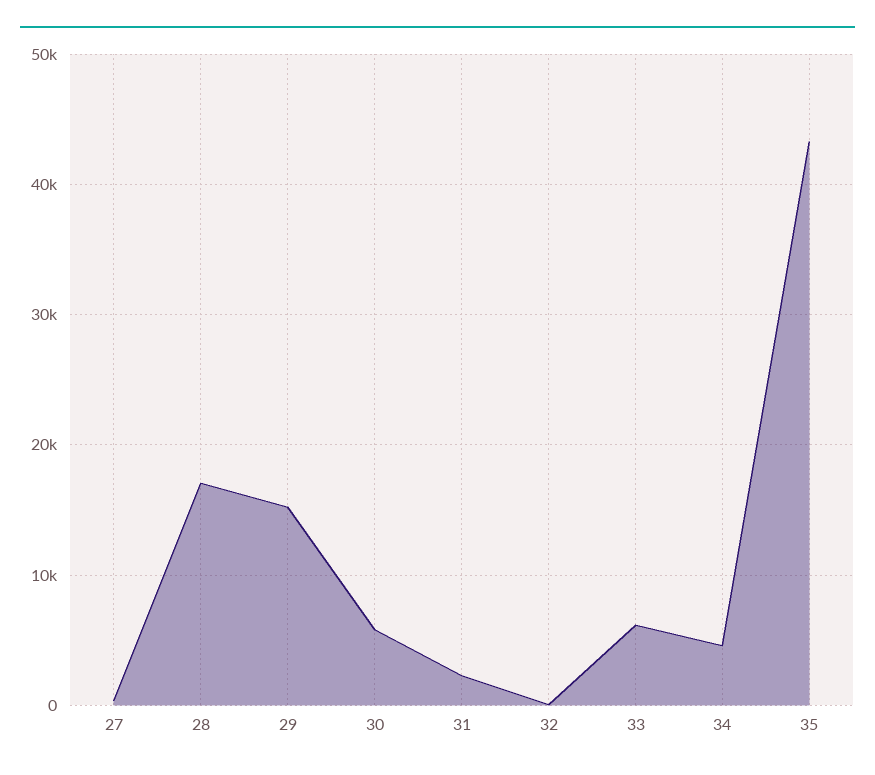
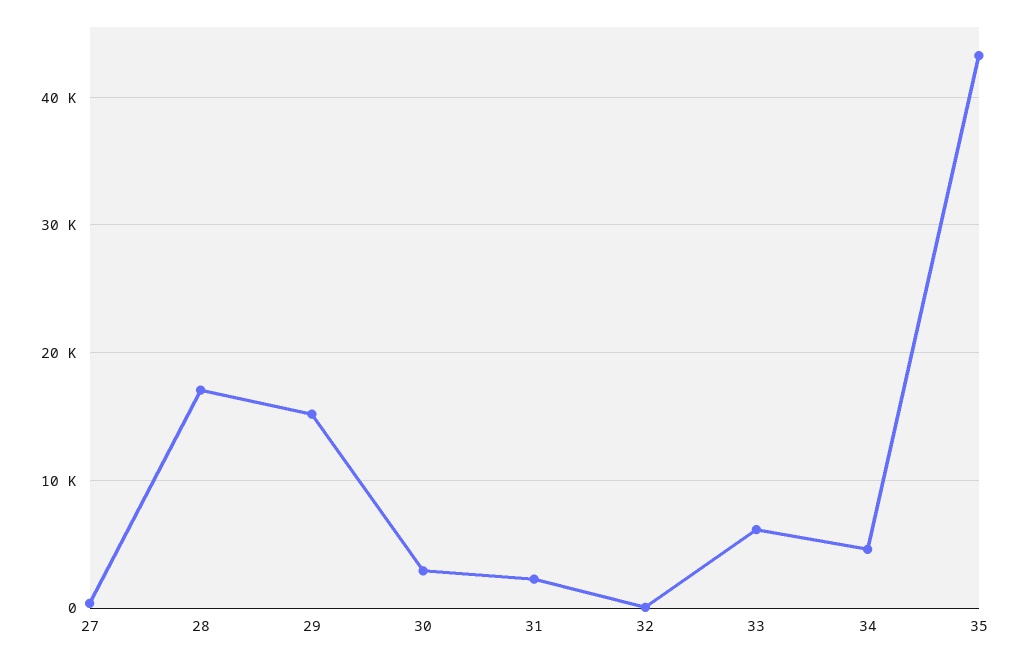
30: 6000 -> 3000

